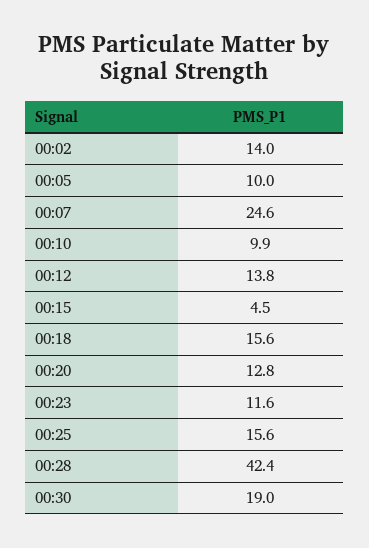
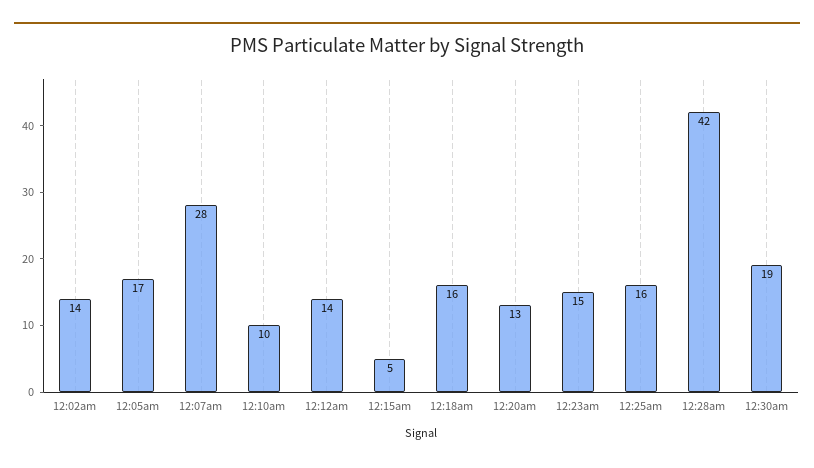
00:05: 10 -> 17
00:07: 24.6 -> 28
00:23: 11.6 -> 15

